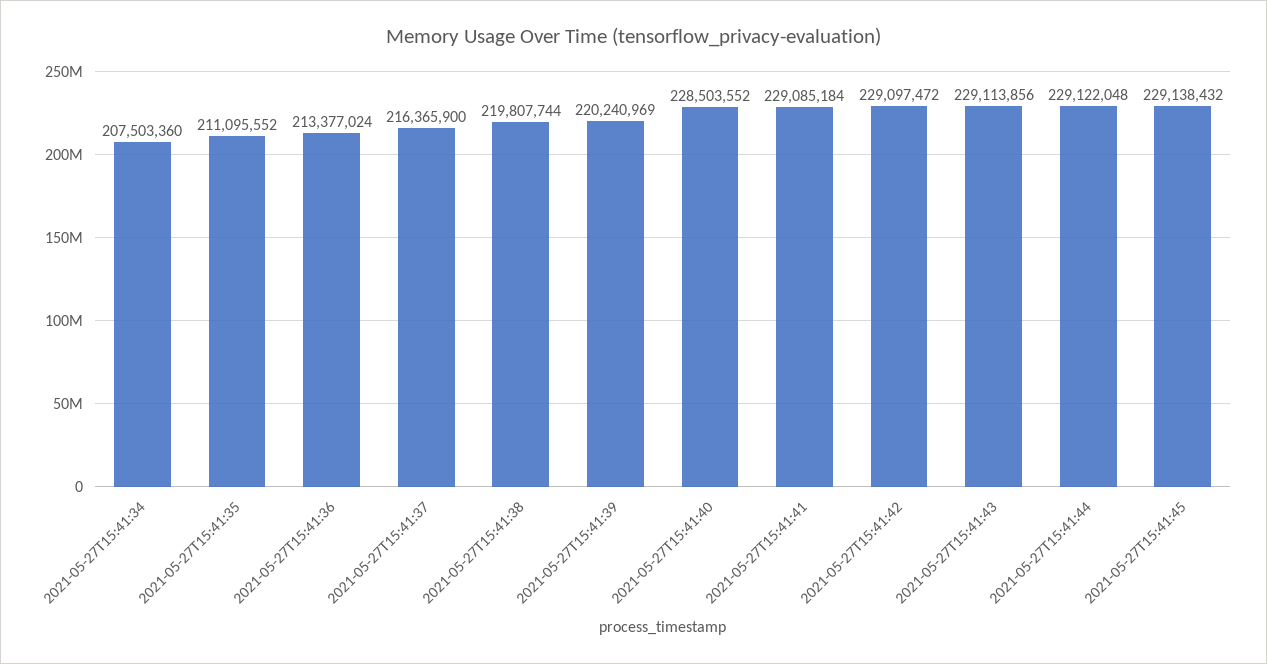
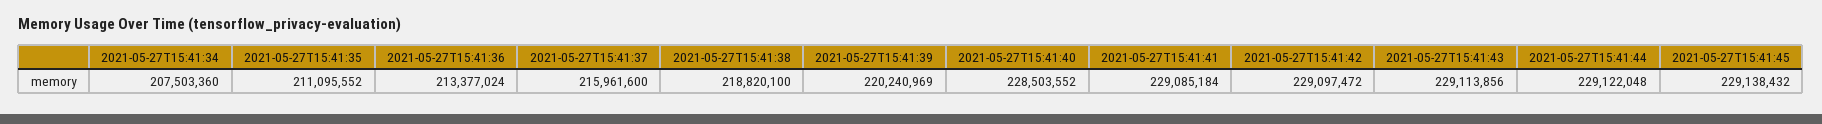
2021-05-27T15:41:37: 216365900 -> 215961600
2021-05-27T15:41:38: 219807744 -> 218820100

